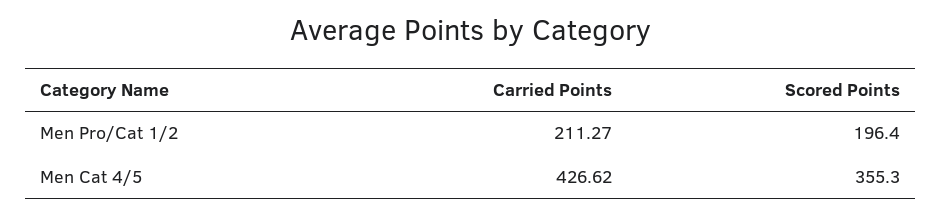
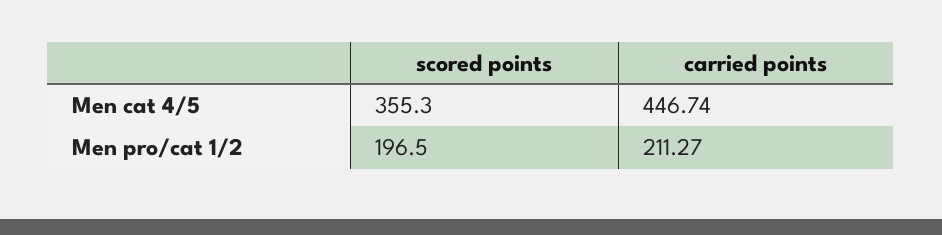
Scored Points, Men Pro/Cat 1/2: 196.4 -> 196.5
Carried Points, Men Cat 4/5: 426.62 -> 446.74

